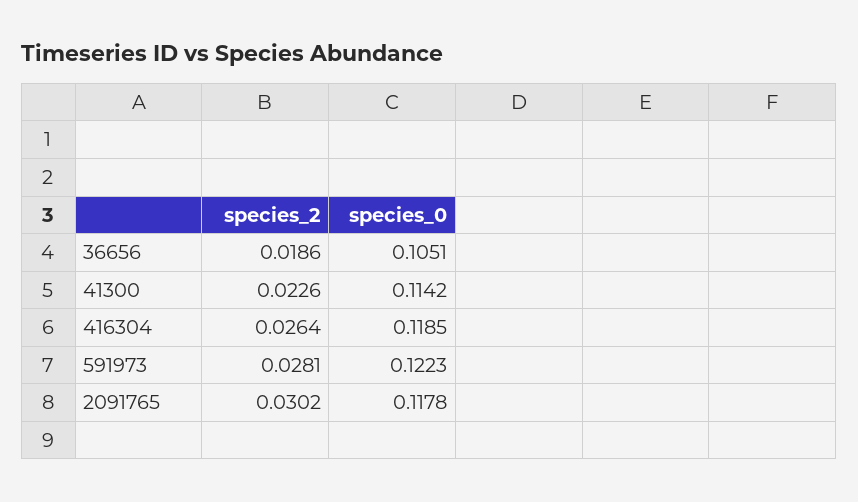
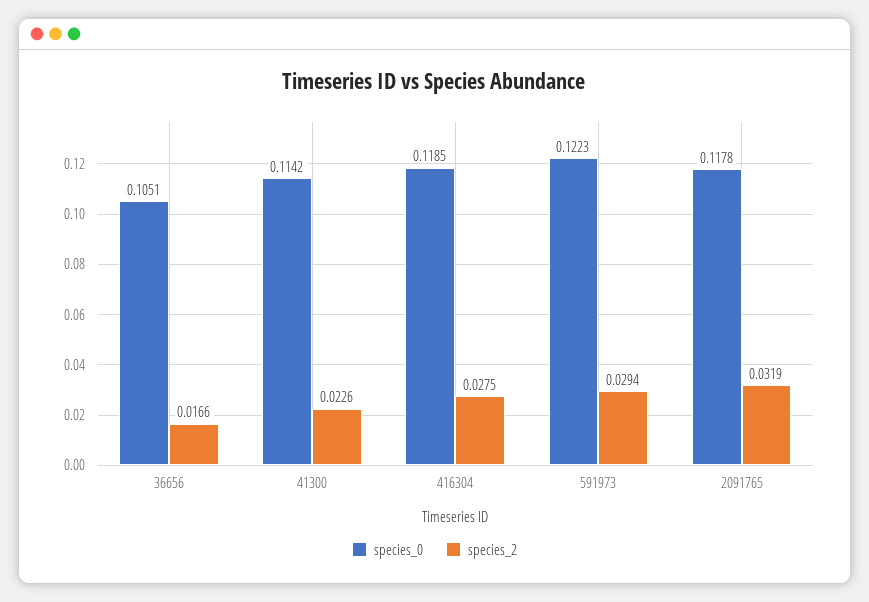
species_2, 36656: 0.0186 -> 0.0166
species_2, 416304: 0.0264 -> 0.0275
species_2, 591973: 0.0281 -> 0.0294
species_2, 2091765: 0.0302 -> 0.0319

